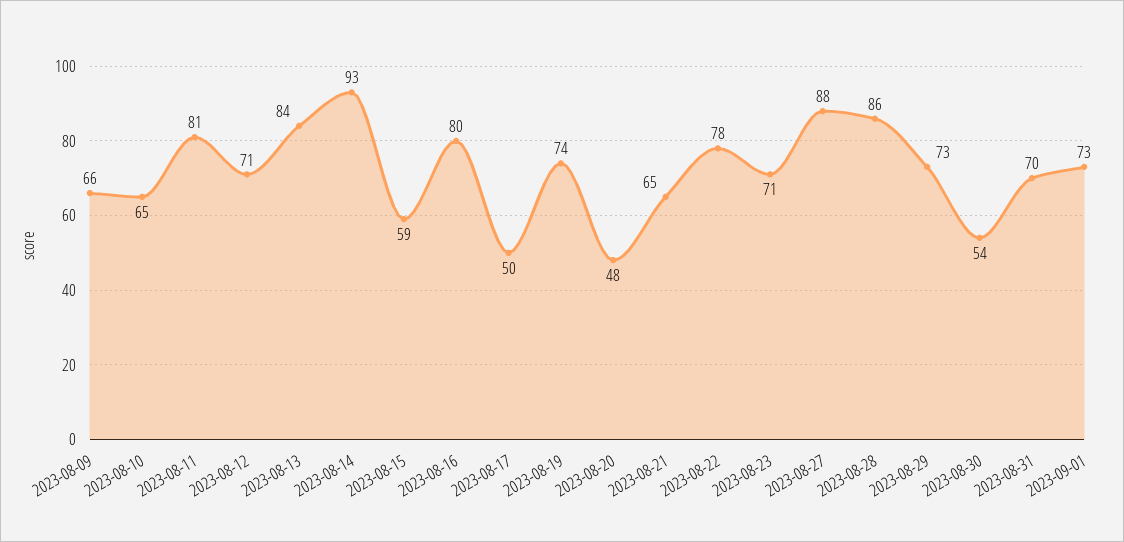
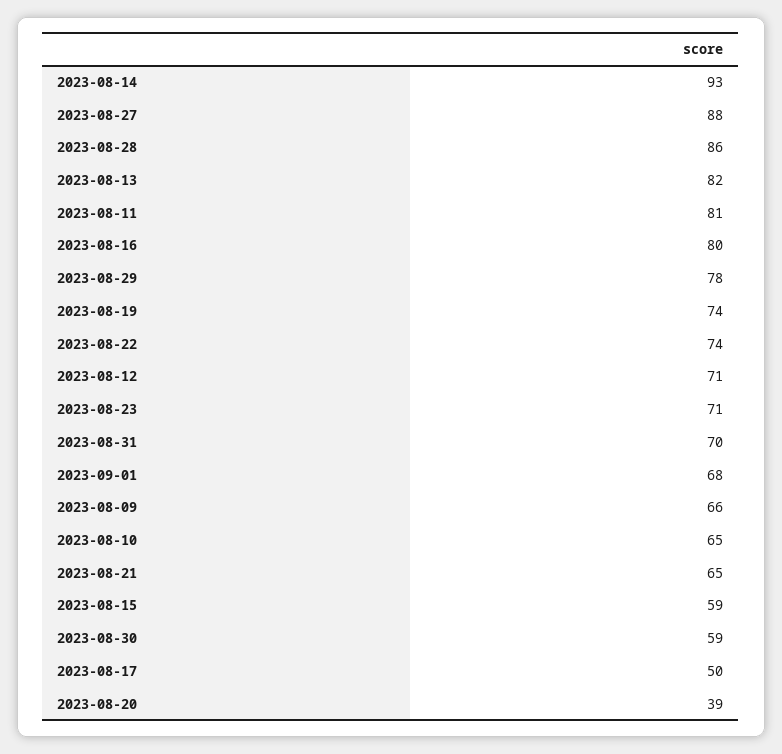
2023-08-13: 84 -> 82
2023-08-20: 48 -> 39
2023-08-22: 78 -> 74
2023-08-29: 73 -> 78
2023-08-30: 54 -> 59
2023-09-01: 73 -> 68

